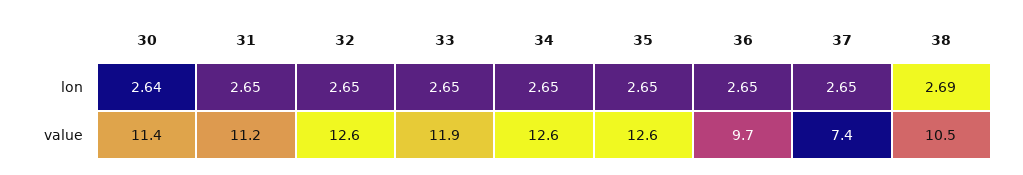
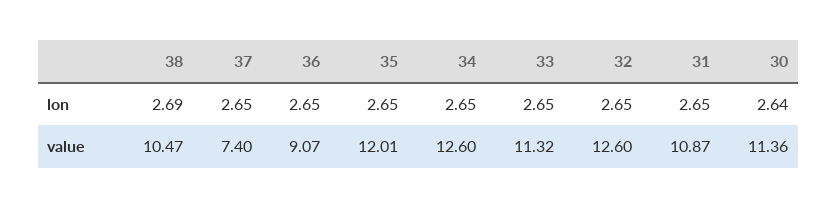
31, value: 11.2 -> 10.87
33, value: 11.9 -> 11.32
35, value: 12.6 -> 12.01
36, value: 9.7 -> 9.07

